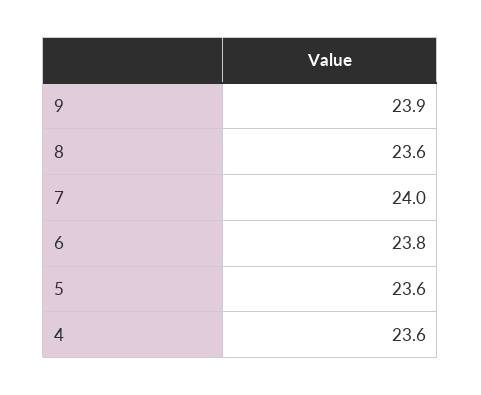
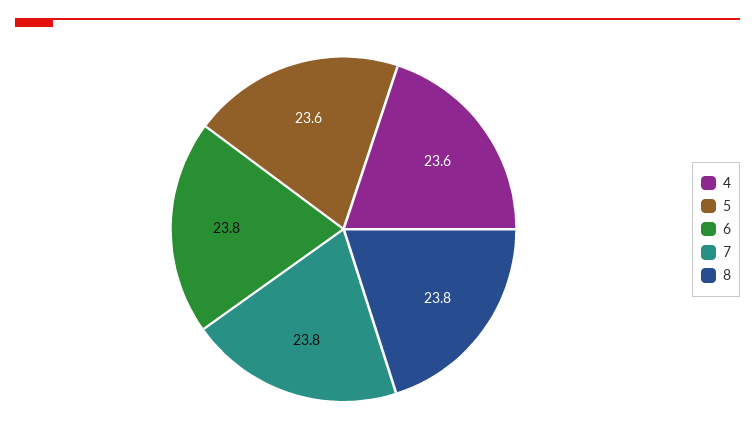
9: 23.9 -> none
8: 23.6 -> 23.8
7: 24 -> 23.8

